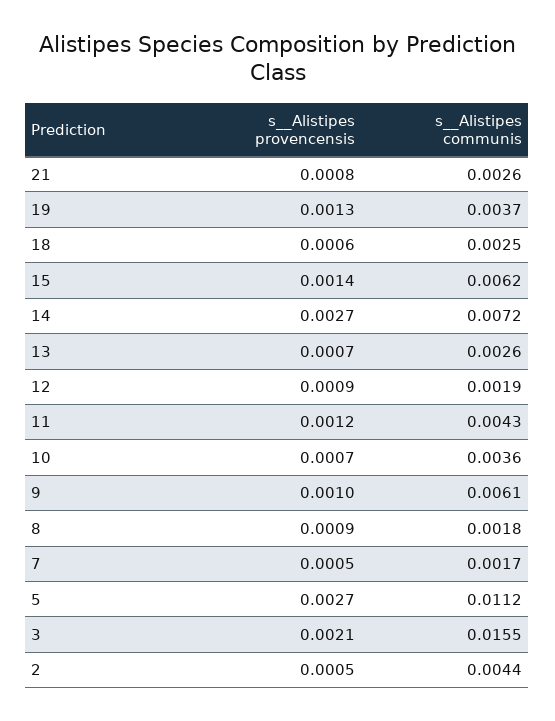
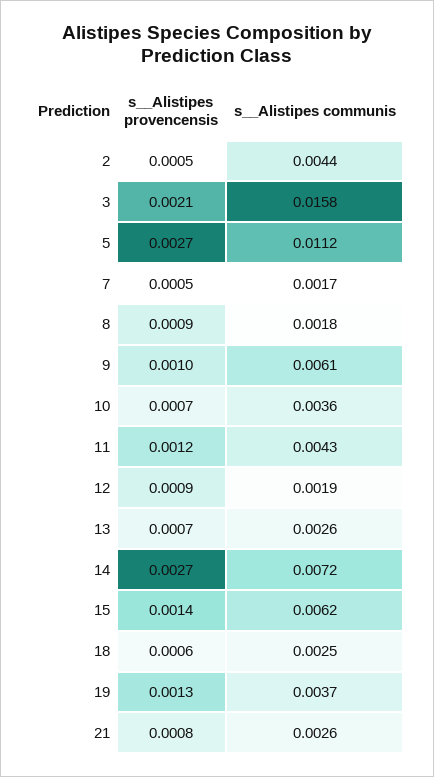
s__Alistipes communis, 3: 0.0155 -> 0.0158

